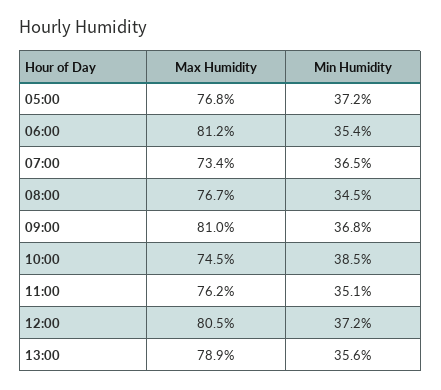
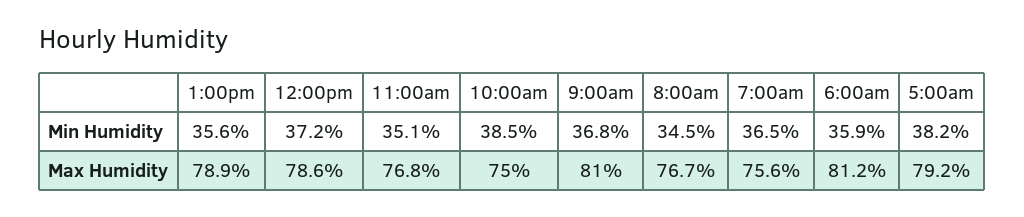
Max Humidity, 05:00: 76.8 -> 79.2
Min Humidity, 05:00: 37.2 -> 38.2
Min Humidity, 06:00: 35.4 -> 35.9
Max Humidity, 07:00: 73.4 -> 75.6
Max Humidity, 10:00: 74.5 -> 75
Max Humidity, 11:00: 76.2 -> 76.8
Max Humidity, 12:00: 80.5 -> 78.6

